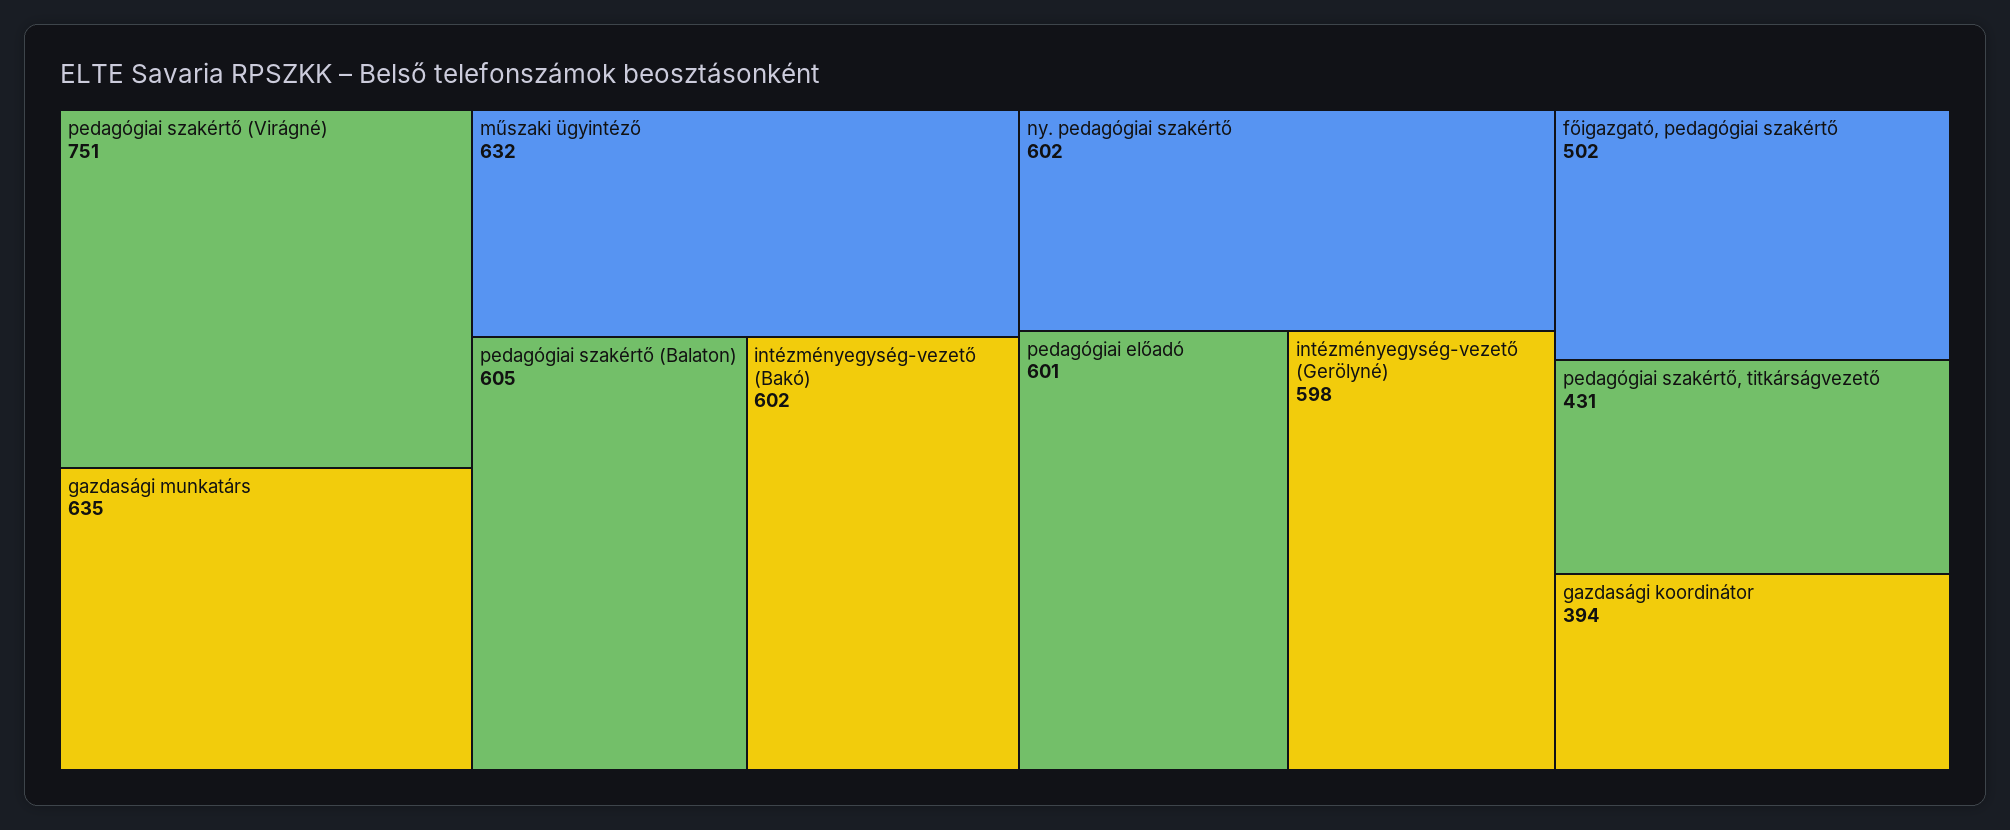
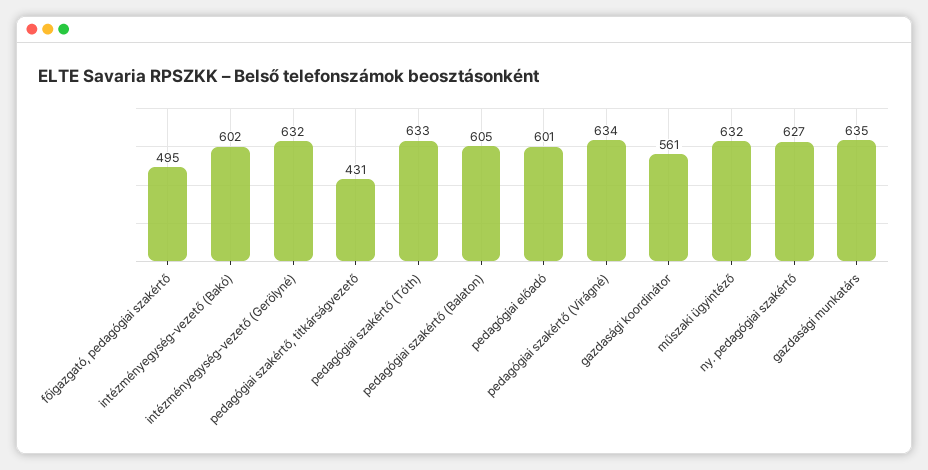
pedagógiai szakértő (Virágné): 751 -> 634
ny. pedagógiai szakértő: 602 -> 627
intézményegység-vezető (Gerölyné): 598 -> 632
főigazgató, pedagógiai szakértő: 502 -> 495
gazdasági koordinátor: 394 -> 561
pedagógiai szakértő (Tóth): none -> 633

